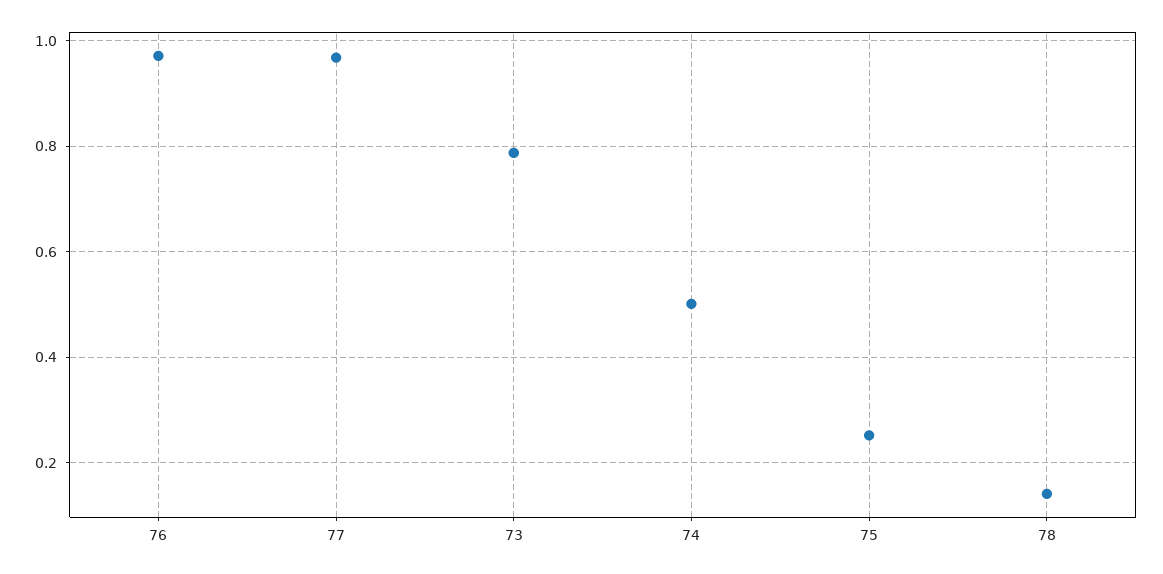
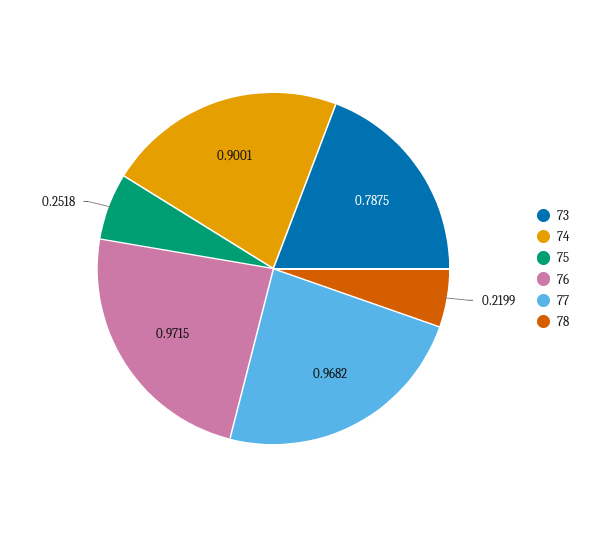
74: 0.5 -> 0.9001
78: 0.14 -> 0.2199

